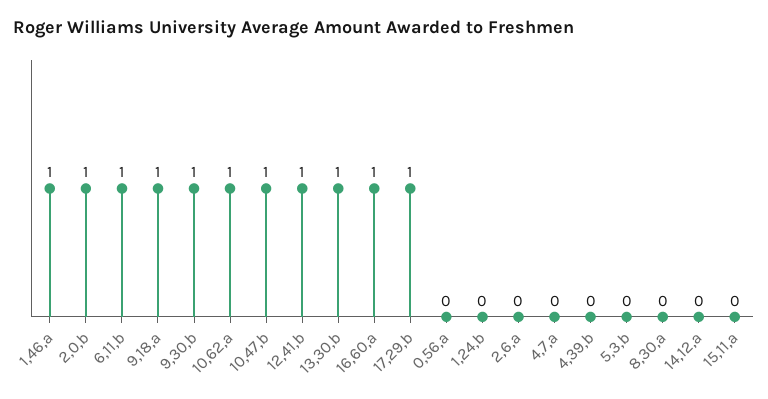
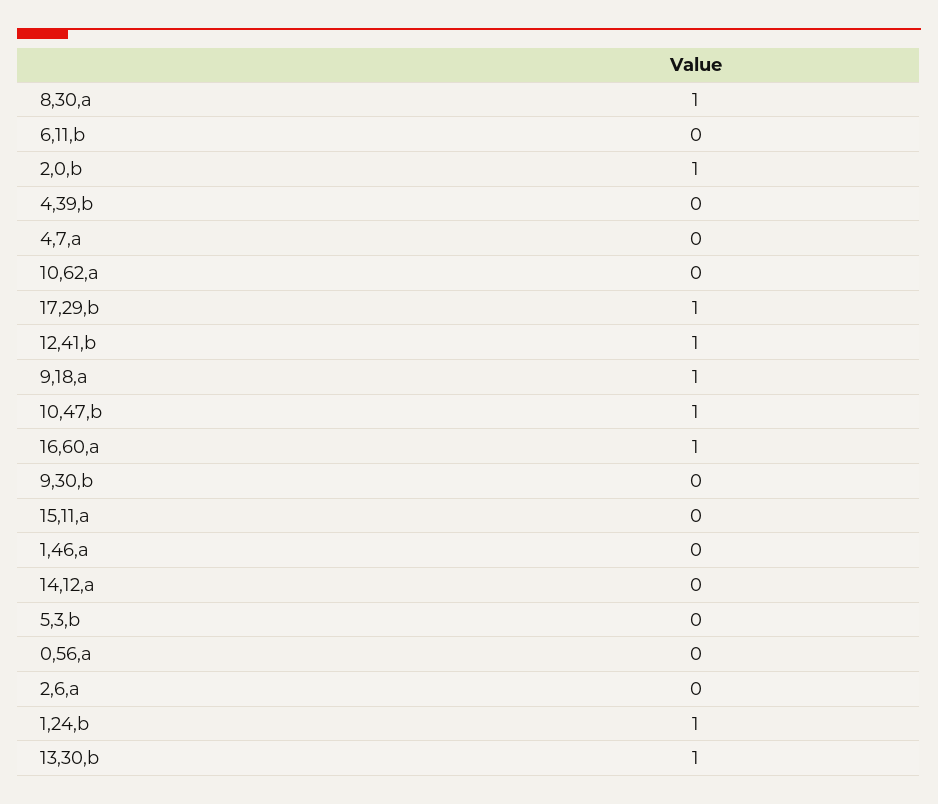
1,46,a: 1 -> 0
6,11,b: 1 -> 0
9,30,b: 1 -> 0
10,62,a: 1 -> 0
1,24,b: 0 -> 1
8,30,a: 0 -> 1

